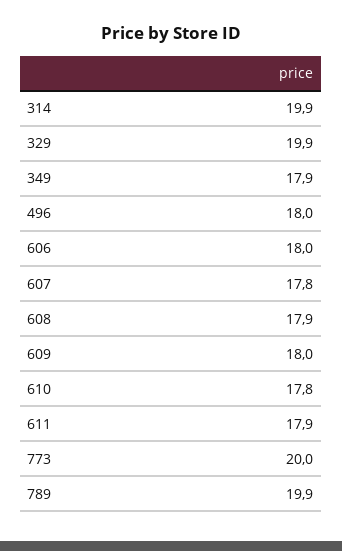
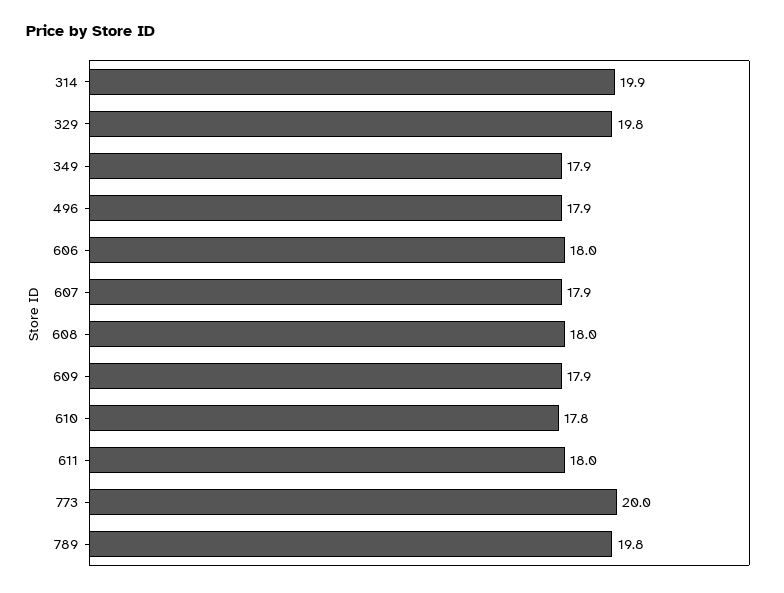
329: 19.9 -> 19.8
496: 18 -> 17.9
607: 17.8 -> 17.9
608: 17.9 -> 18
609: 18 -> 17.9
611: 17.9 -> 18
789: 19.9 -> 19.8

